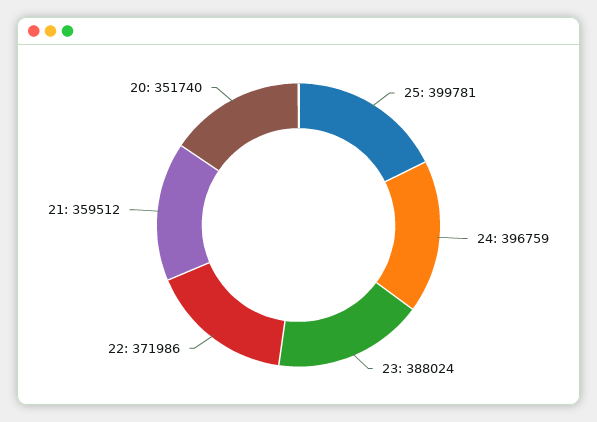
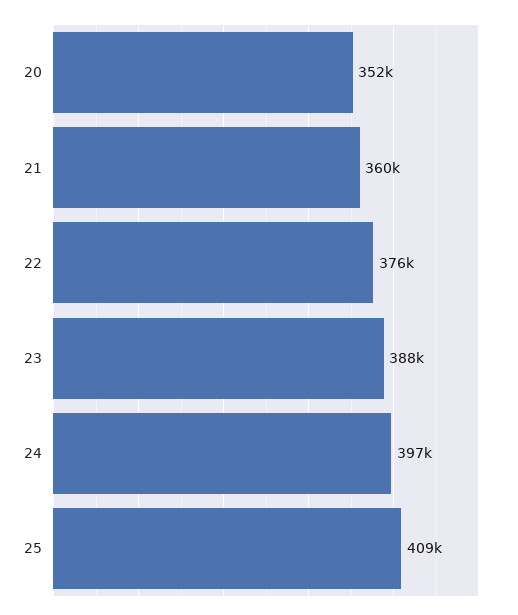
25: 399781 -> 409000
22: 371986 -> 376000

